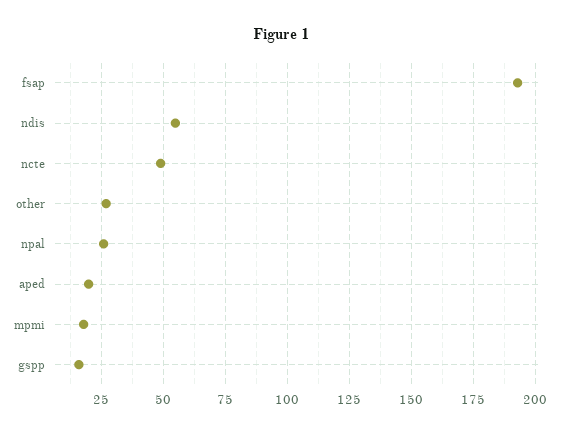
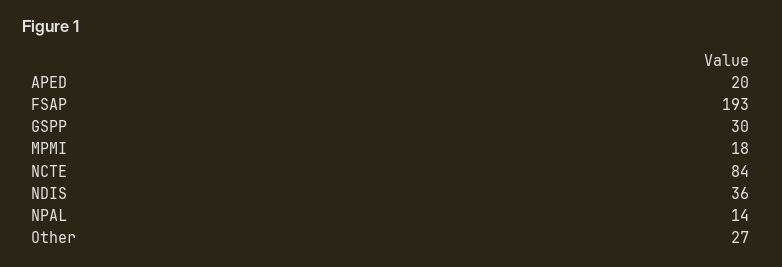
ndis: 55 -> 36
ncte: 50 -> 84
npal: 25 -> 14
gspp: 15 -> 30

